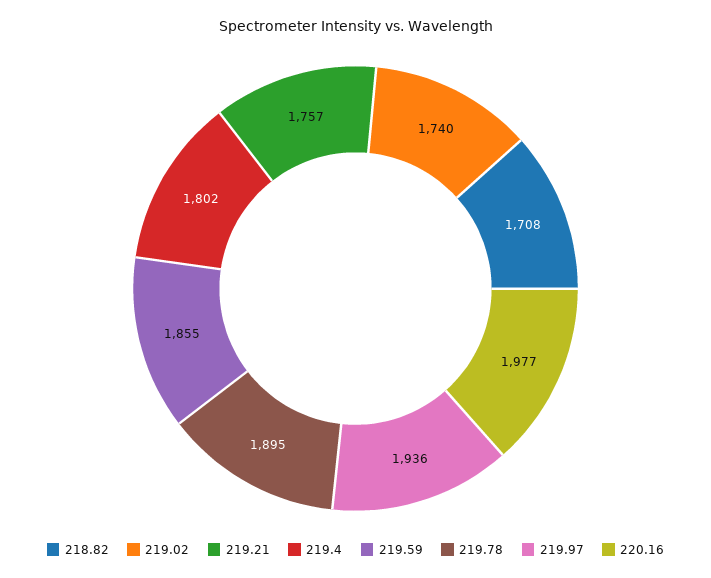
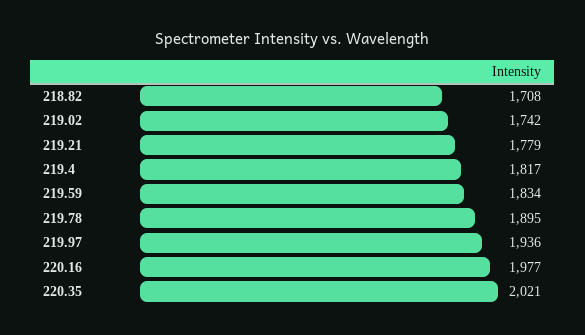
219.02: 1740 -> 1742
219.21: 1757 -> 1779
219.4: 1802 -> 1817
219.59: 1855 -> 1834
220.35: none -> 2021

